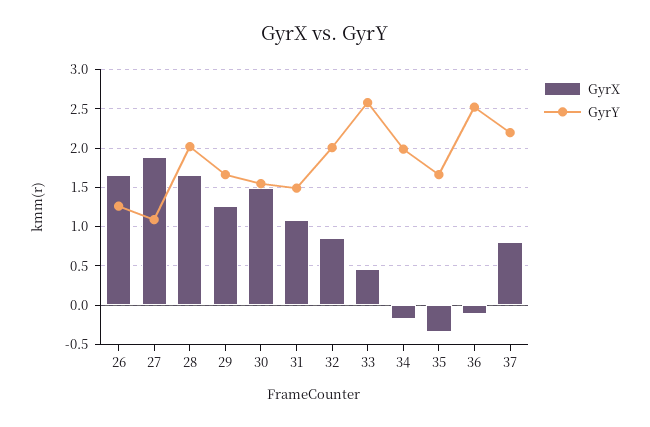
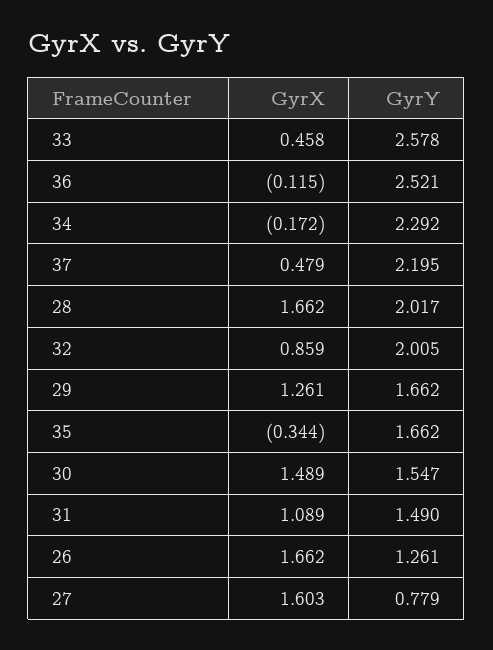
GyrX, 27: 1.9 -> 1.603
GyrY, 27: 1.1 -> 0.779
GyrY, 34: 2 -> 2.292
GyrX, 37: 0.8 -> 0.479

